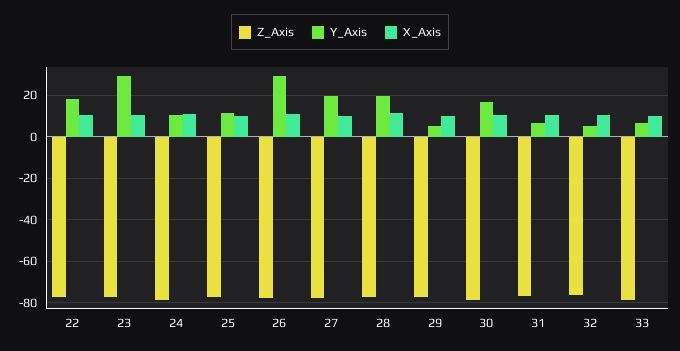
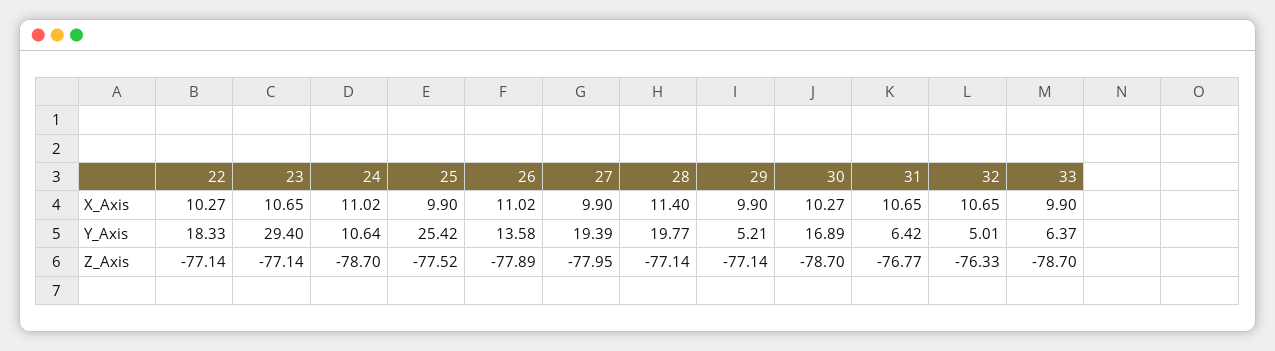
Y_Axis, 25: 10 -> 25.42
Y_Axis, 26: 30 -> 13.58

